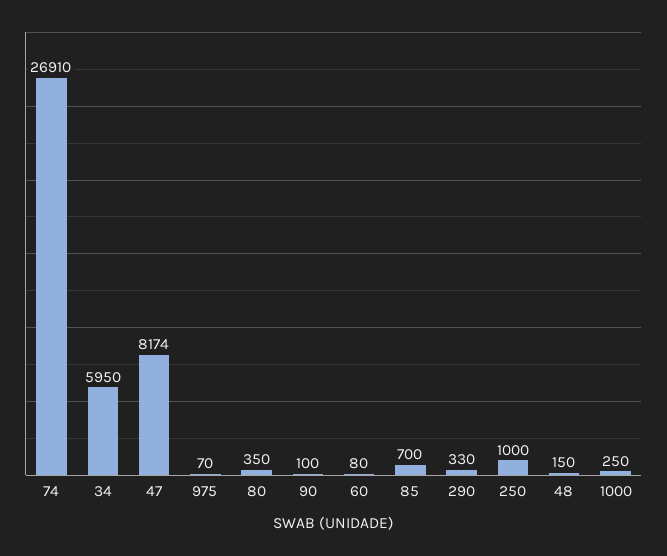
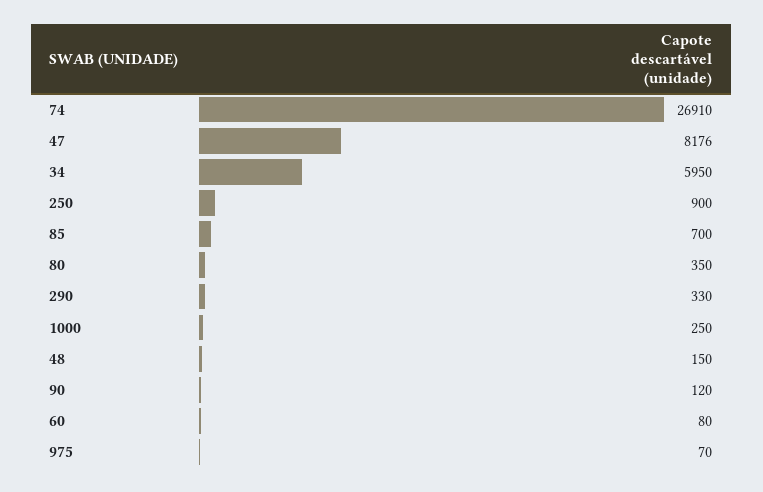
47: 8174 -> 8176
90: 100 -> 120
250: 1000 -> 900

